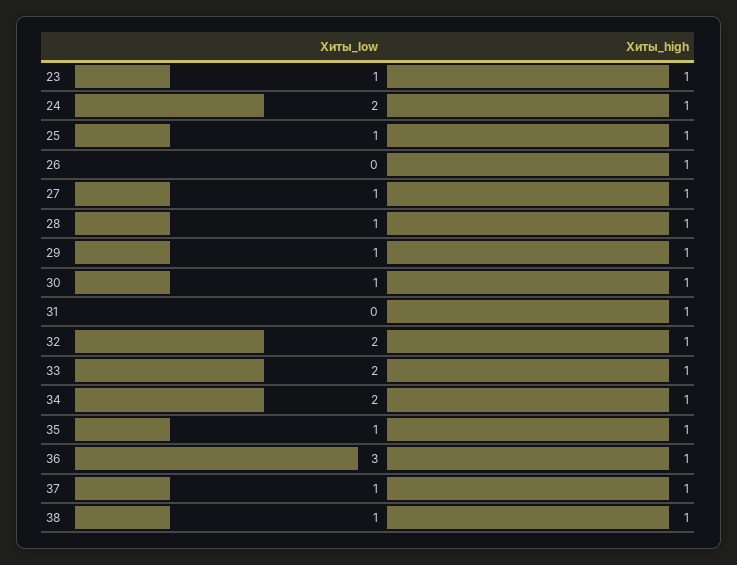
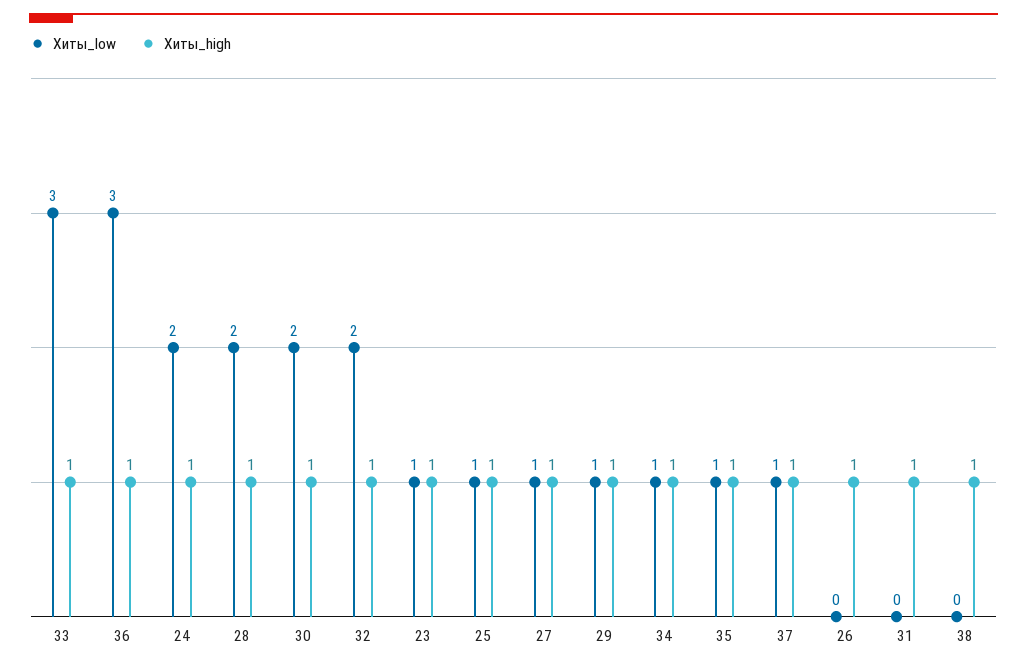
Хиты_low, 28: 1 -> 2
Хиты_low, 30: 1 -> 2
Хиты_low, 33: 2 -> 3
Хиты_low, 34: 2 -> 1
Хиты_low, 38: 1 -> 0

